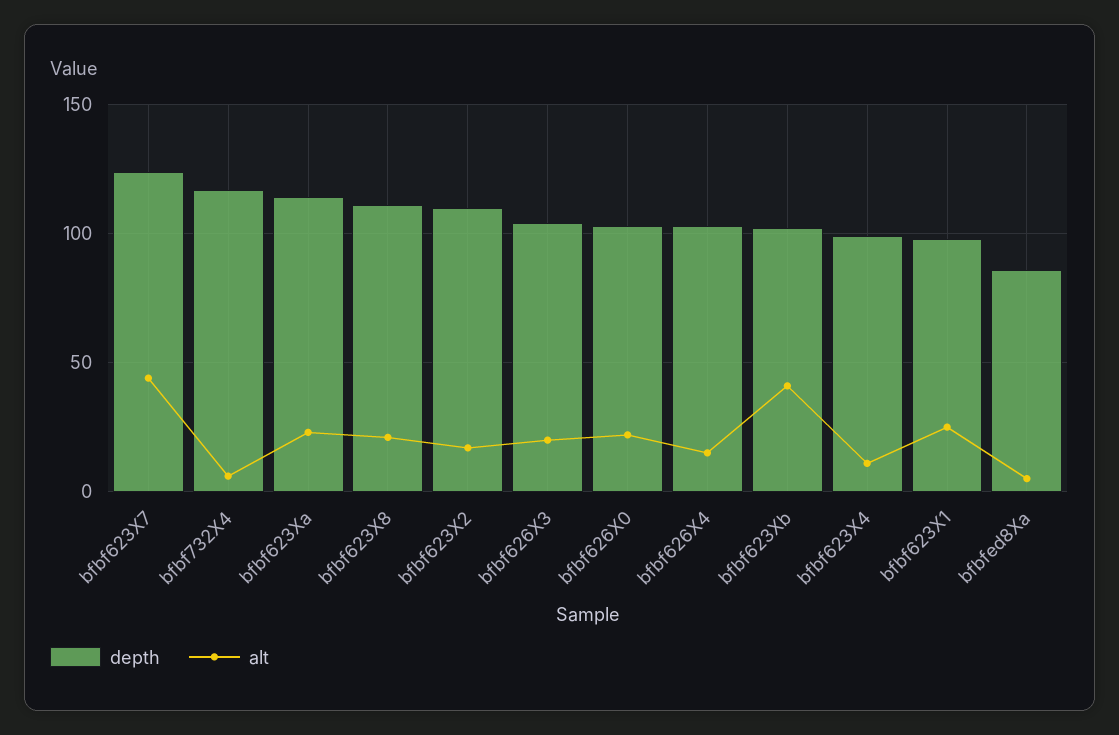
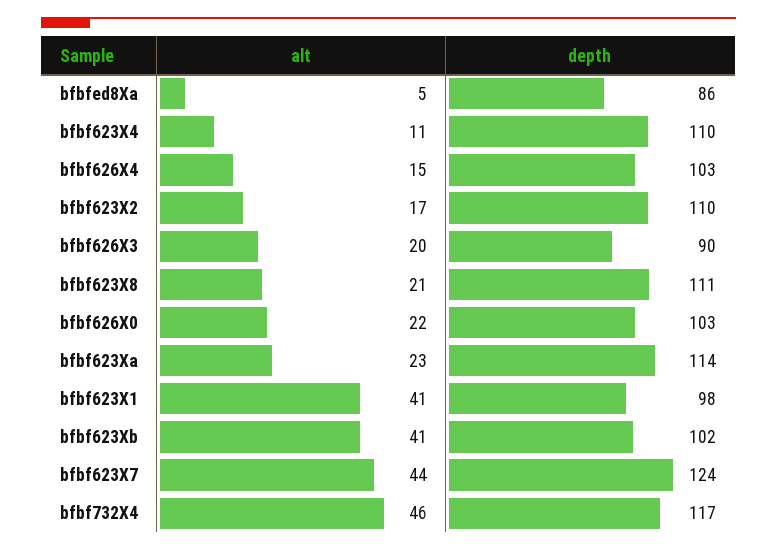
alt, bfbf732X4: 5 -> 46
depth, bfbf626X3: 105 -> 90
depth, bfbf623X4: 100 -> 110
alt, bfbf623X1: 25 -> 41

